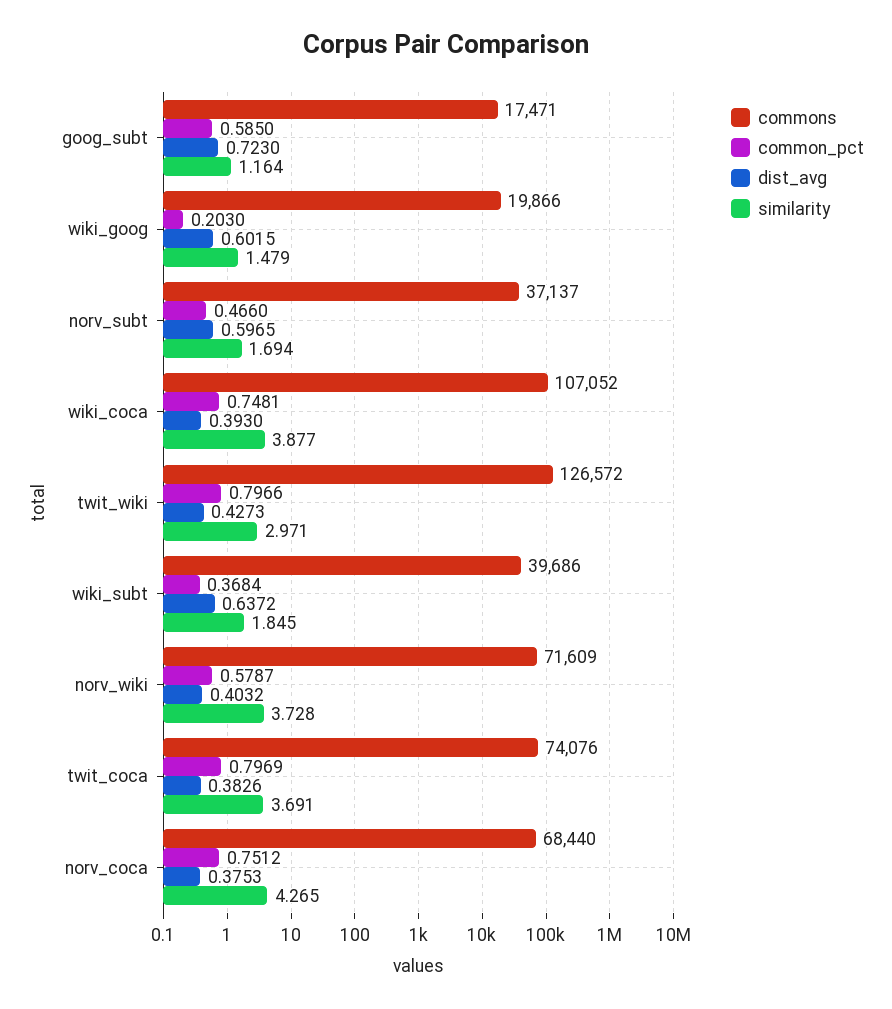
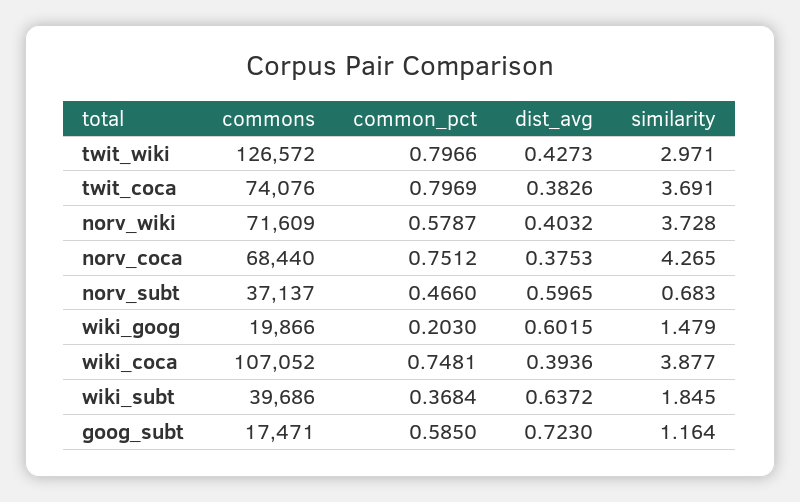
similarity, norv_subt: 1.694 -> 0.683
dist_avg, wiki_coca: 0.393 -> 0.3936

